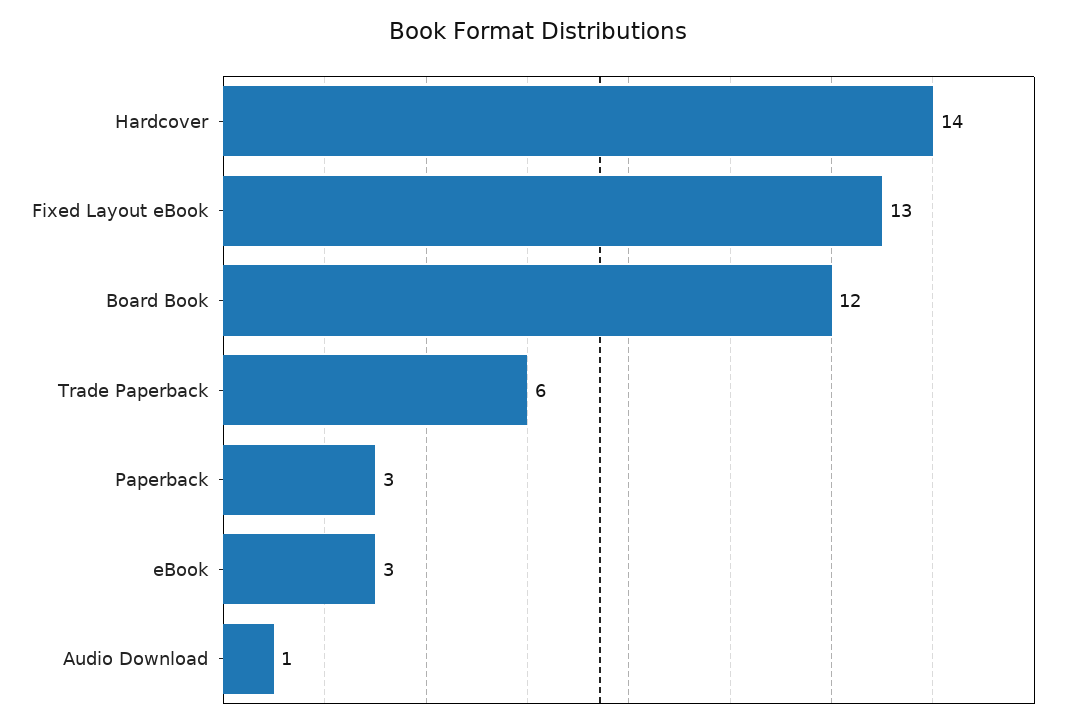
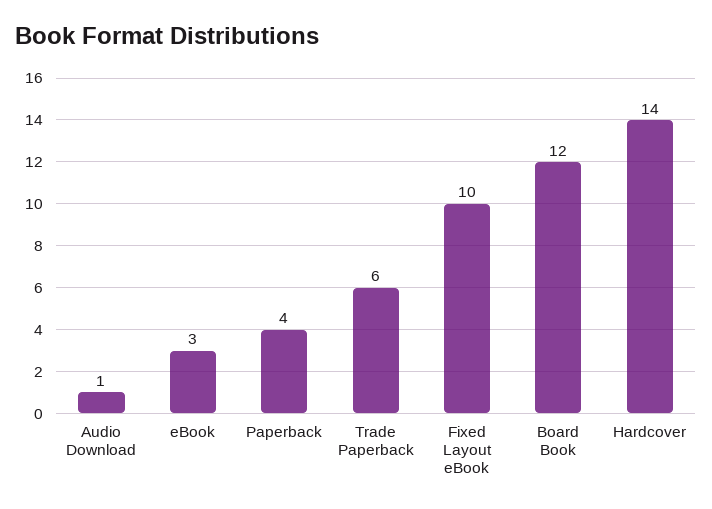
Fixed Layout eBook: 13 -> 10
Paperback: 3 -> 4

